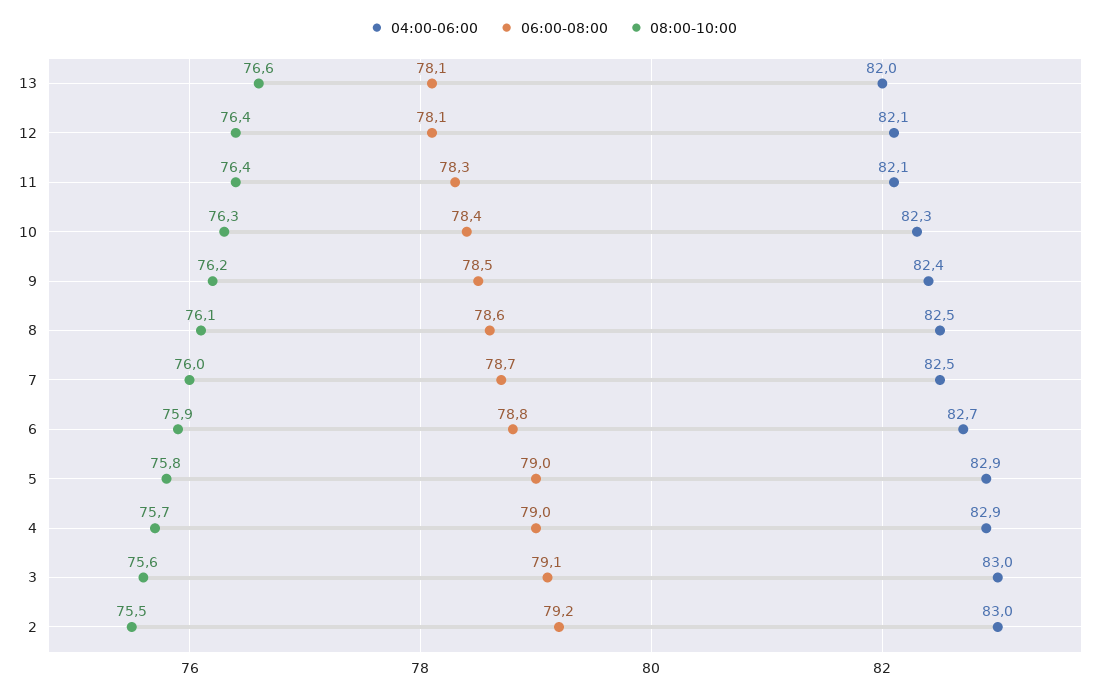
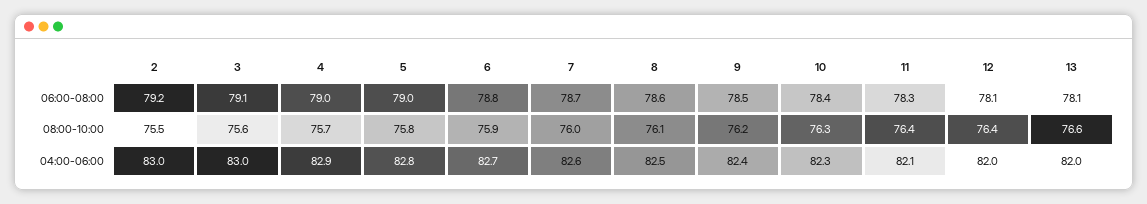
04:00-06:00, 12: 82.1 -> 82
04:00-06:00, 7: 82.5 -> 82.6
04:00-06:00, 5: 82.9 -> 82.8

